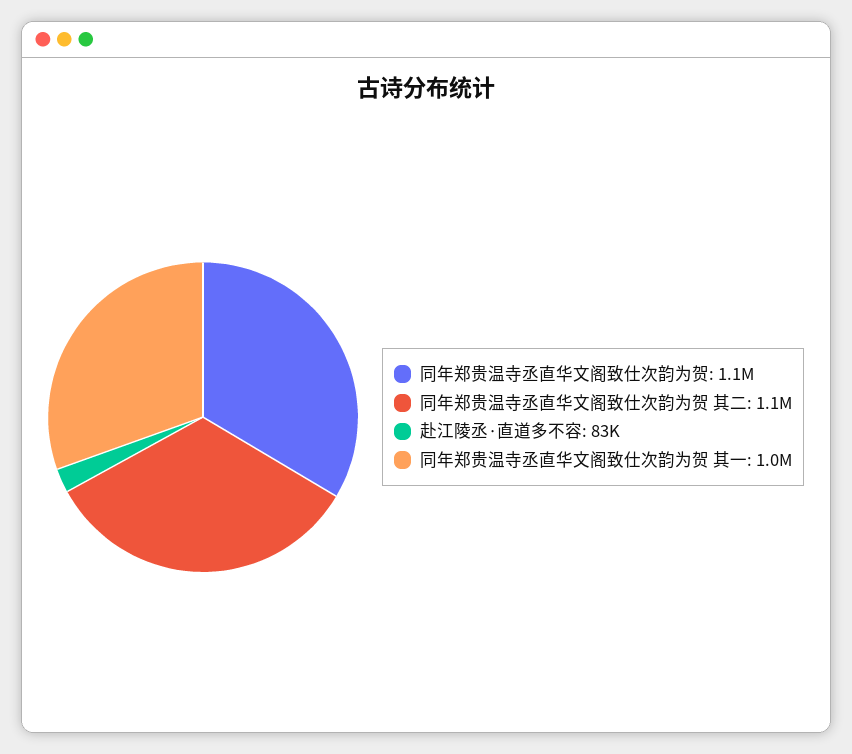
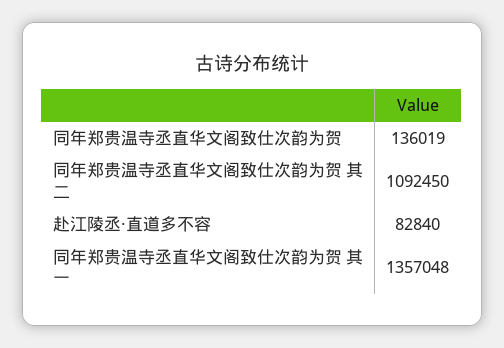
同年郑贵温寺丞直华文阁致仕次韵为贺: 1100000 -> 136019
同年郑贵温寺丞直华文阁致仕次韵为贺 其一: 1000000 -> 1357048

